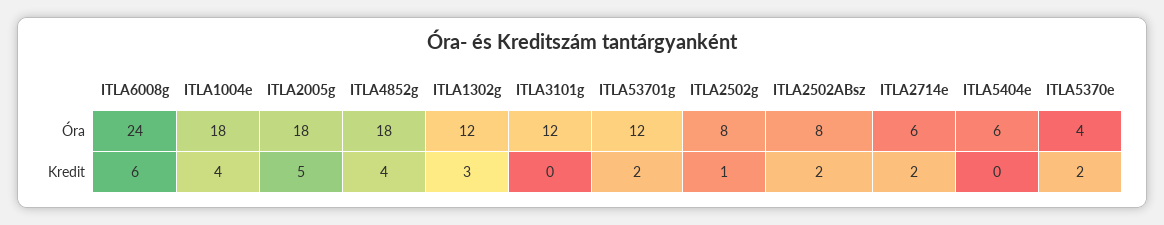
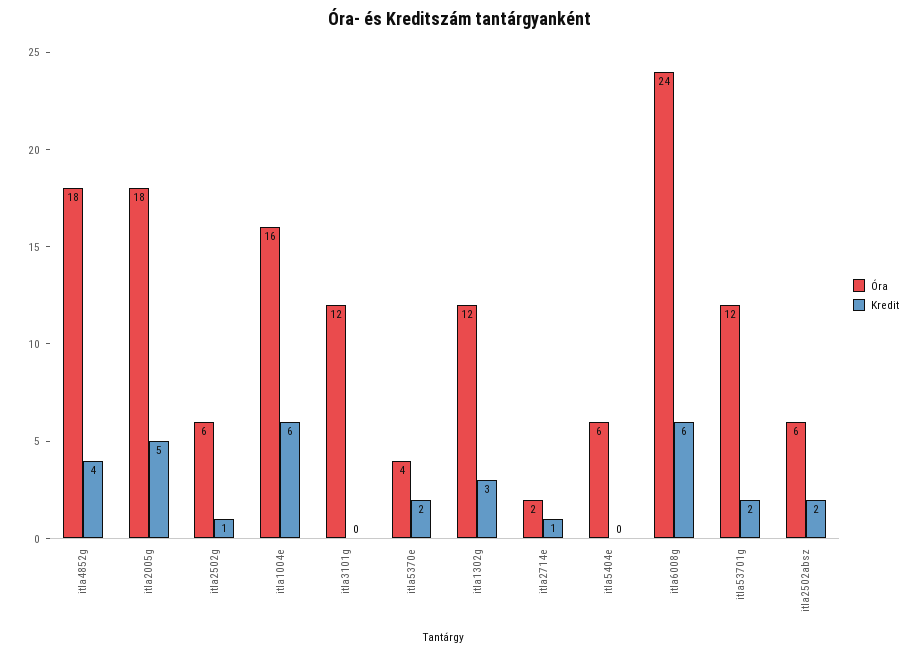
Óra, ITLA1004e: 18 -> 16
Óra, ITLA2502g: 8 -> 6
Óra, ITLA2502ABsz: 8 -> 6
Óra, ITLA2714e: 6 -> 2
Kredit, ITLA1004e: 4 -> 6
Kredit, ITLA2714e: 2 -> 1

